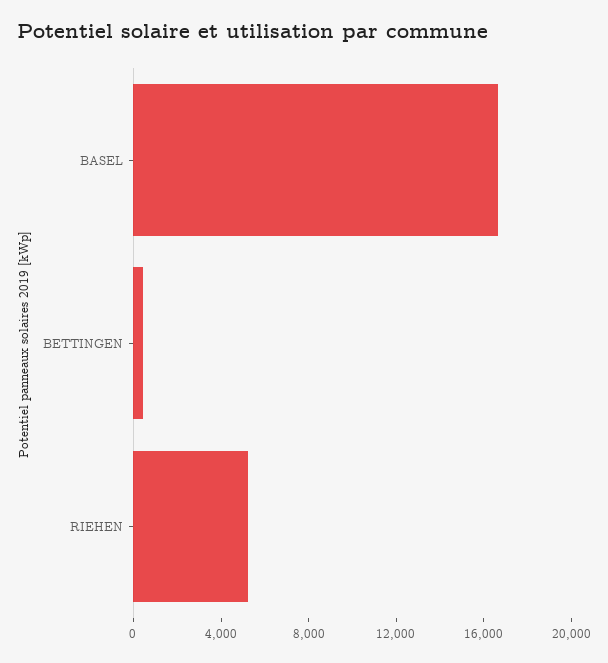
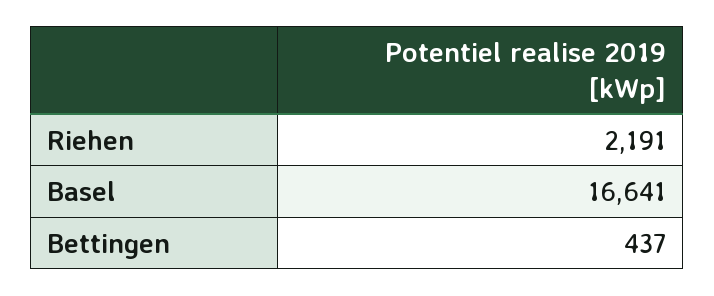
RIEHEN: 5000 -> 2191

